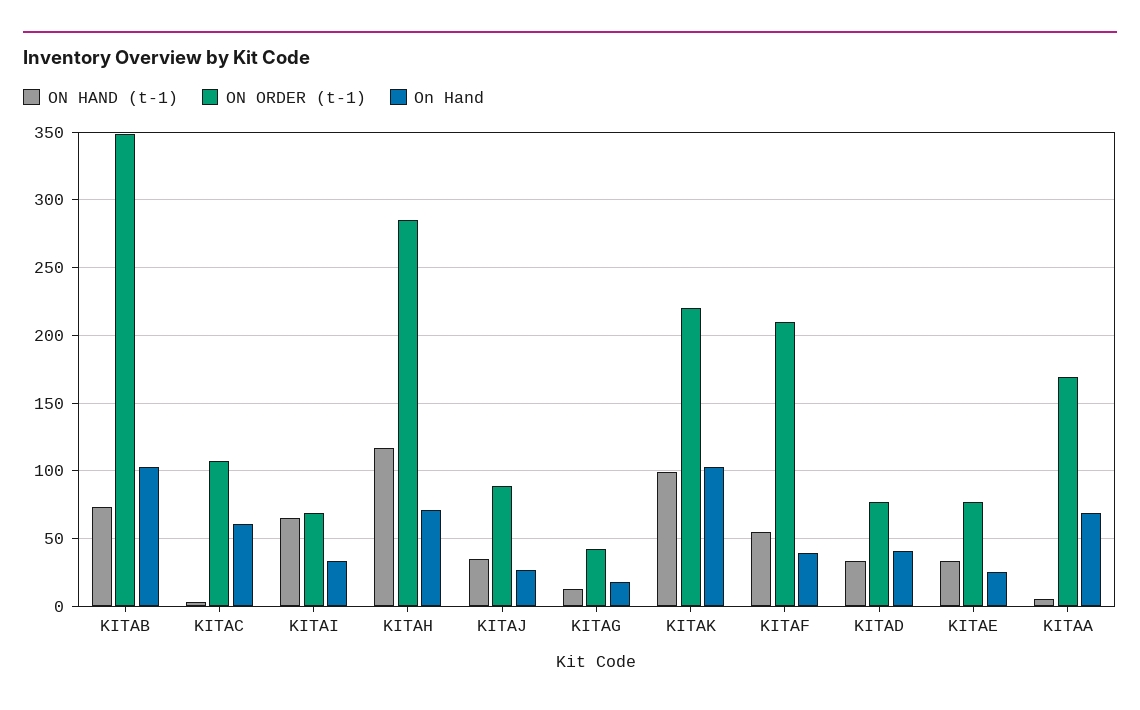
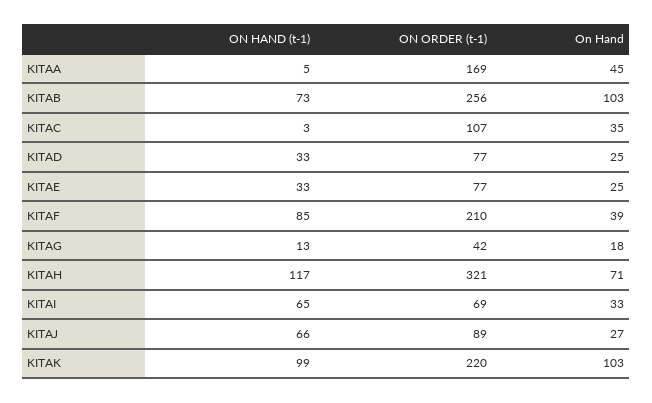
ON ORDER (t-1), KITAB: 350 -> 256
On Hand, KITAC: 60 -> 35
ON ORDER (t-1), KITAH: 285 -> 321
ON HAND (t-1), KITAJ: 35 -> 66
ON HAND (t-1), KITAF: 55 -> 85
On Hand, KITAD: 40 -> 25
On Hand, KITAA: 70 -> 45

